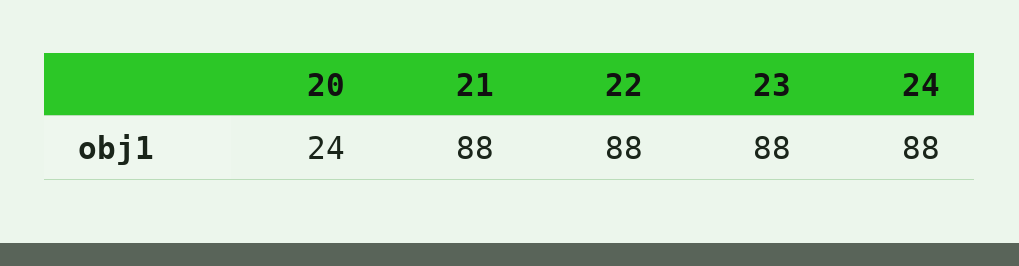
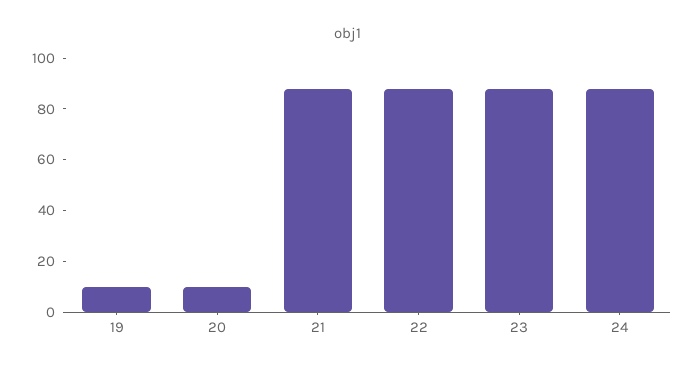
20: 24 -> 10
19: none -> 10

